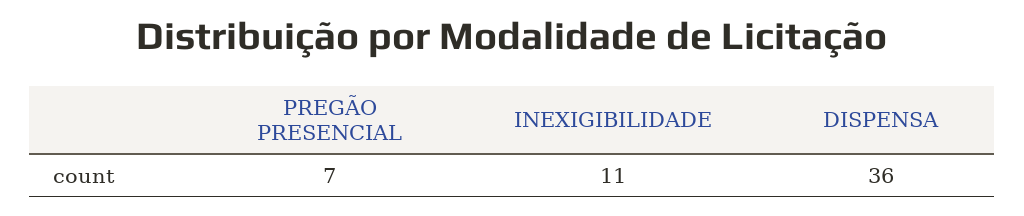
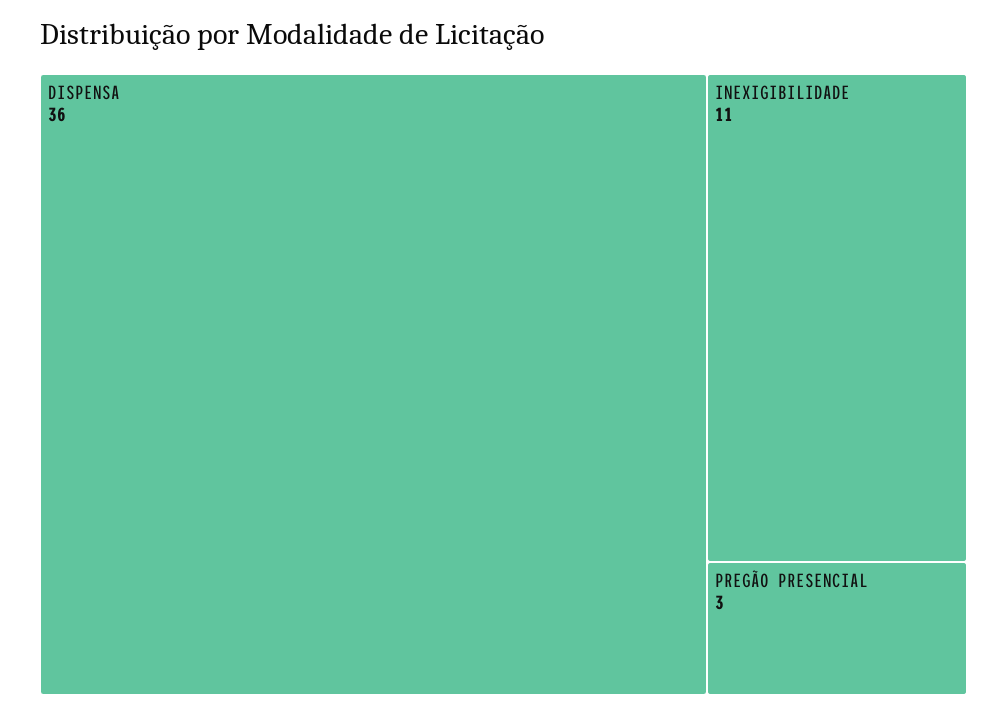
PREGÃO PRESENCIAL: 7 -> 3

